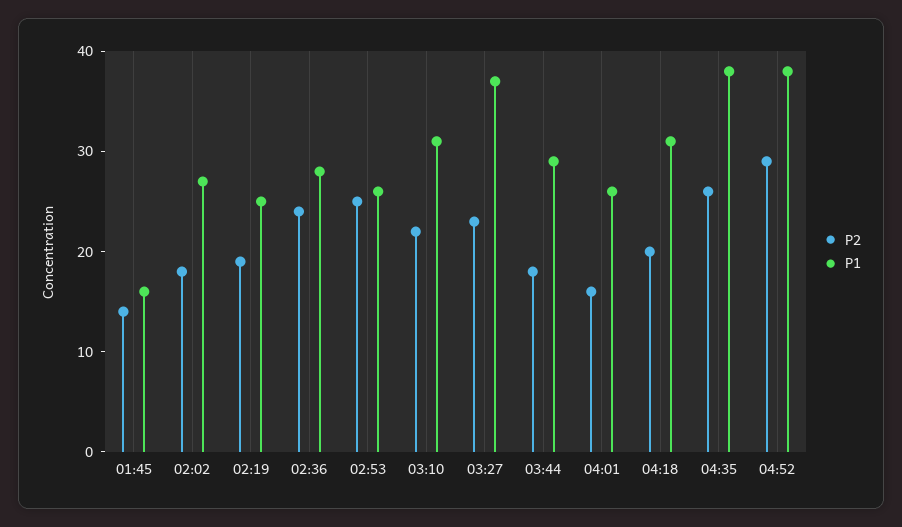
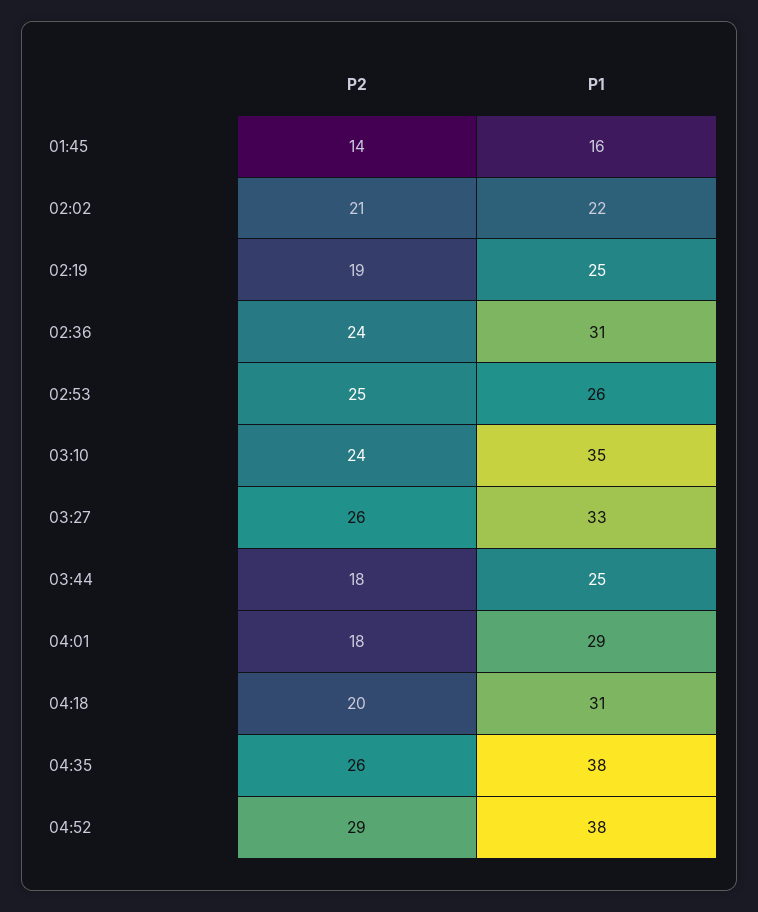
P2, 02:02: 18 -> 21
P1, 02:02: 27 -> 22
P1, 02:36: 28 -> 31
P2, 03:10: 22 -> 24
P1, 03:10: 31 -> 35
P2, 03:27: 23 -> 26
P1, 03:27: 37 -> 33
P1, 03:44: 29 -> 25
P2, 04:01: 16 -> 18
P1, 04:01: 26 -> 29

